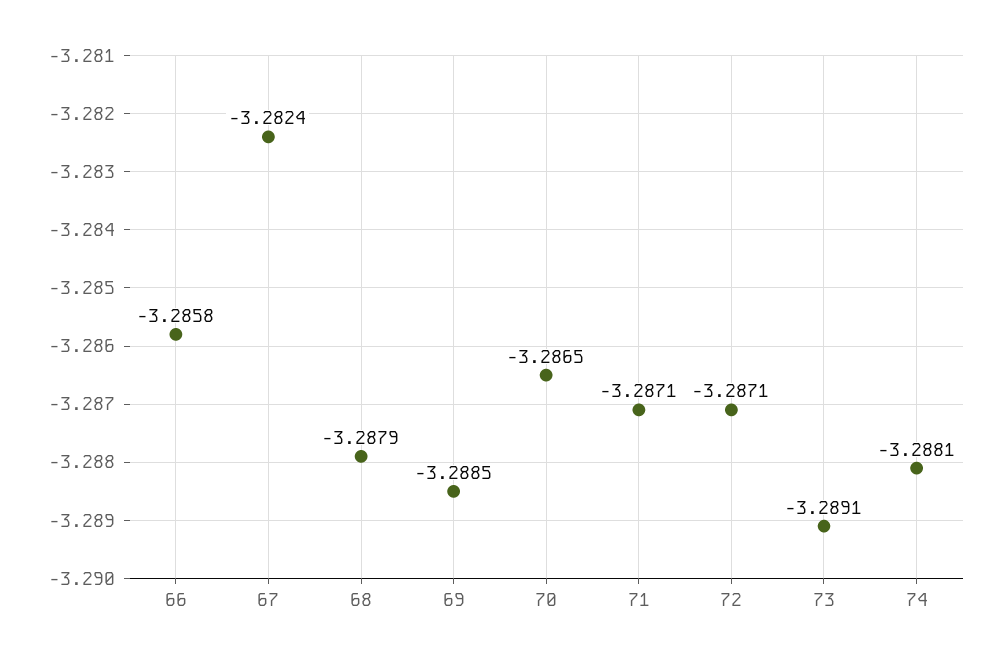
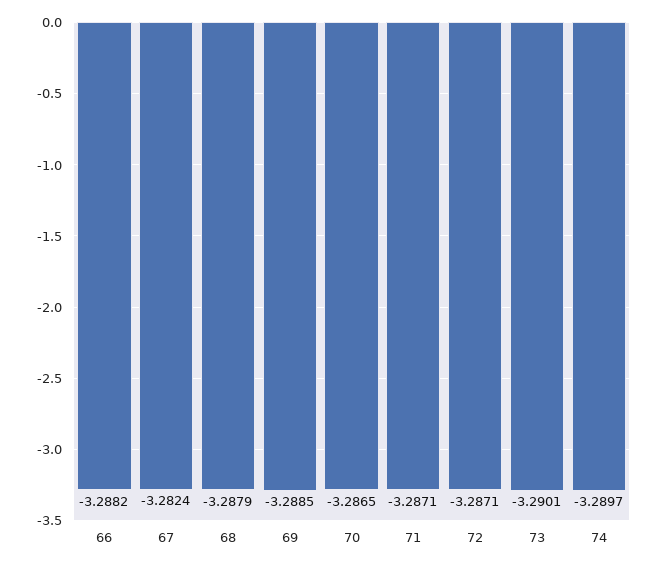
66: -3.2858 -> -3.2882
73: -3.2891 -> -3.2901
74: -3.2881 -> -3.2897

